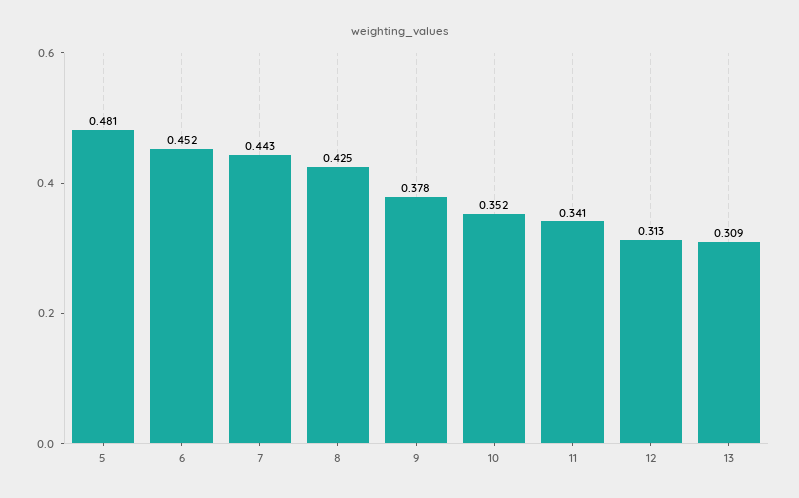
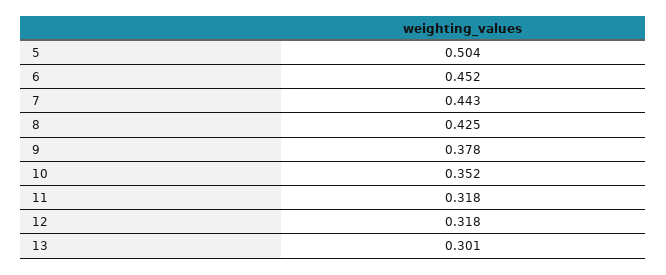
5: 0.481 -> 0.504
11: 0.341 -> 0.318
12: 0.313 -> 0.318
13: 0.309 -> 0.301

